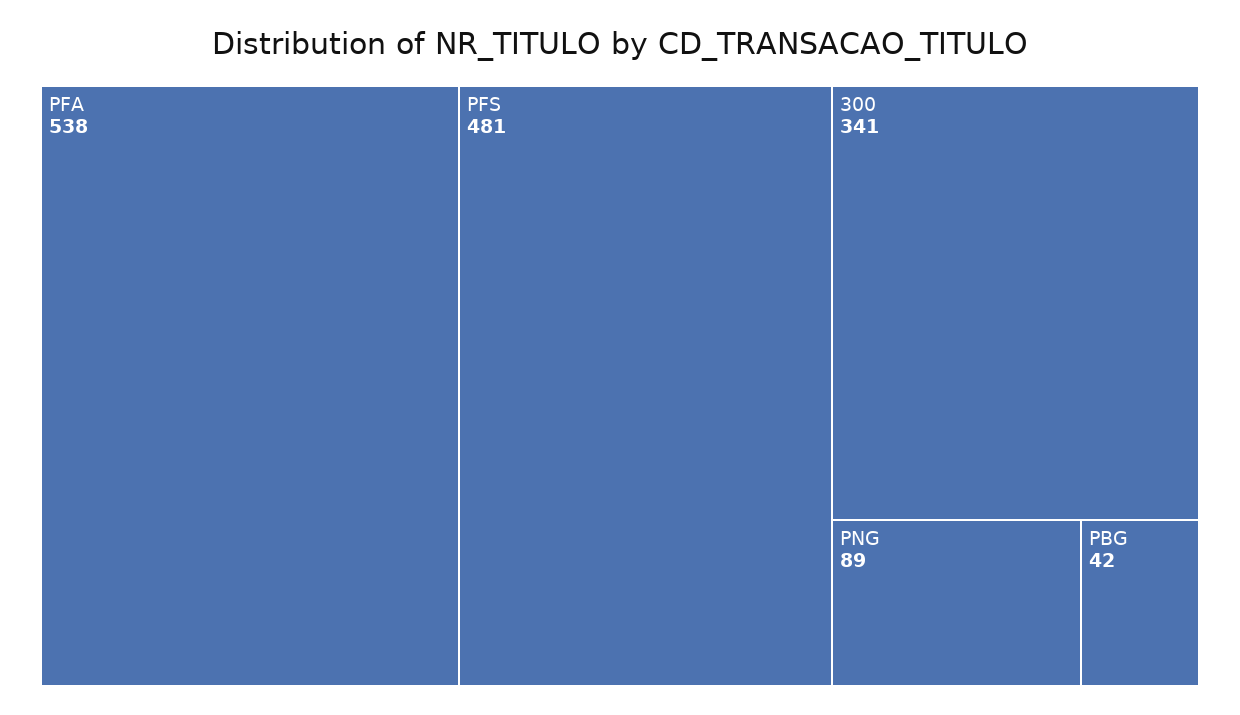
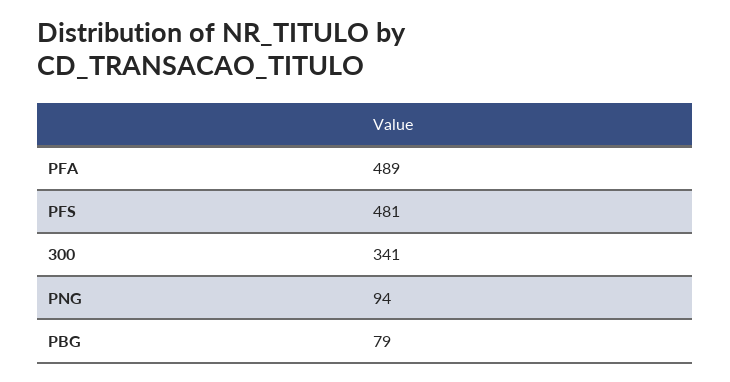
PFA: 538 -> 489
PNG: 89 -> 94
PBG: 42 -> 79

